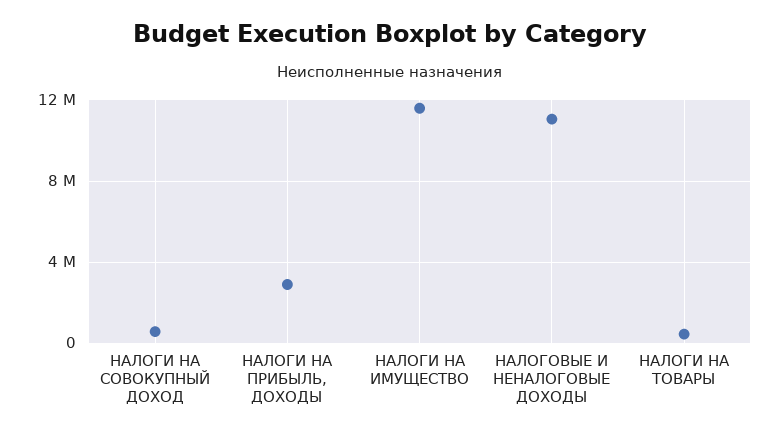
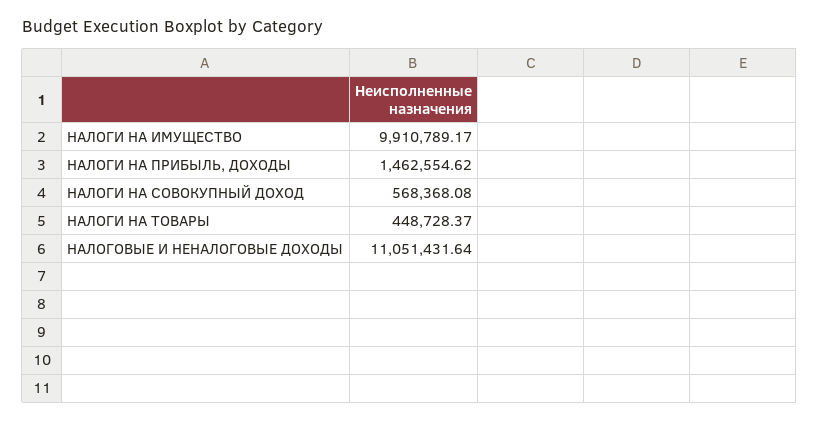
НАЛОГИ НА ПРИБЫЛЬ, ДОХОДЫ: 3000000 -> 1462554.62
НАЛОГИ НА ИМУЩЕСТВО: 11500000 -> 9910789.17

